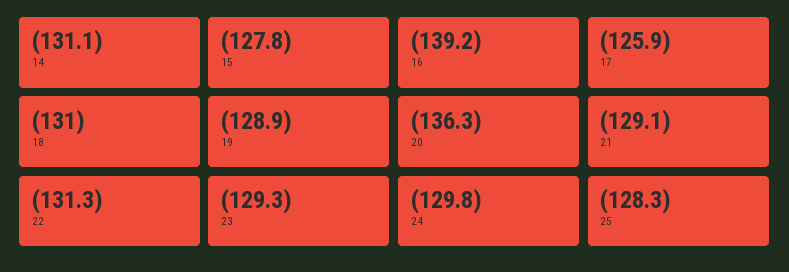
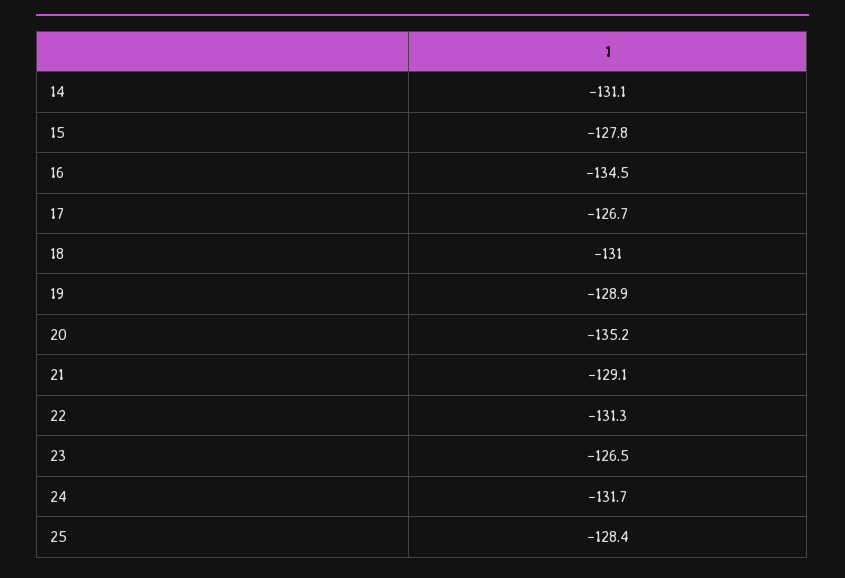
16: -139.2 -> -134.5
17: -125.9 -> -126.7
20: -136.3 -> -135.2
23: -129.3 -> -126.5
24: -129.8 -> -131.7
25: -128.3 -> -128.4

